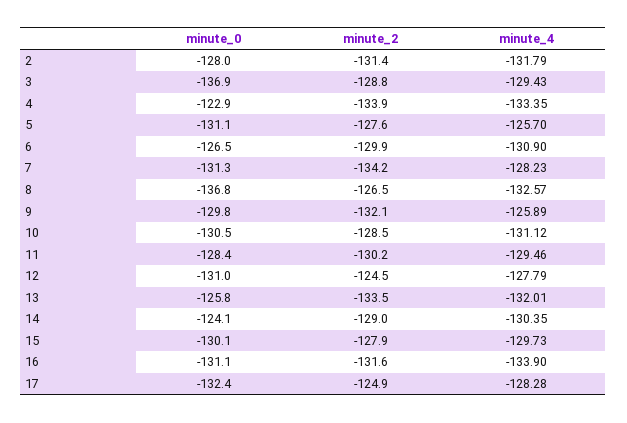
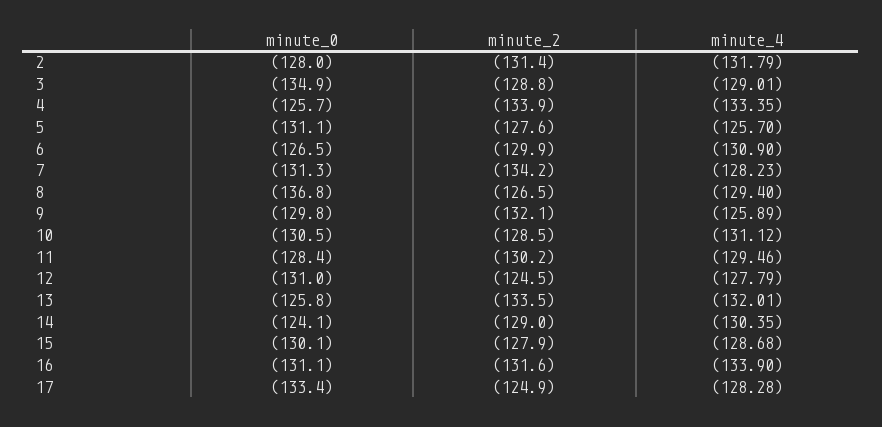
minute_0, 3: -136.9 -> -134.9
minute_4, 3: -129.43 -> -129.01
minute_0, 4: -122.9 -> -125.7
minute_4, 8: -132.57 -> -129.4
minute_4, 15: -129.73 -> -128.68
minute_0, 17: -132.4 -> -133.4

